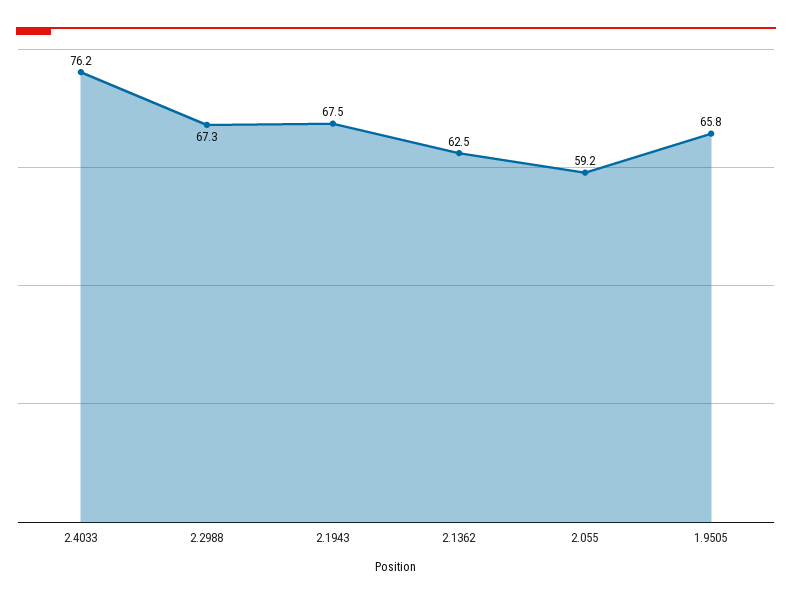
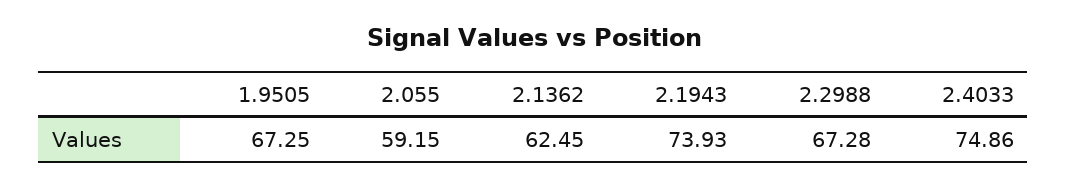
2.4033: 76.2 -> 74.86
2.1943: 67.5 -> 73.93
1.9505: 65.8 -> 67.25

